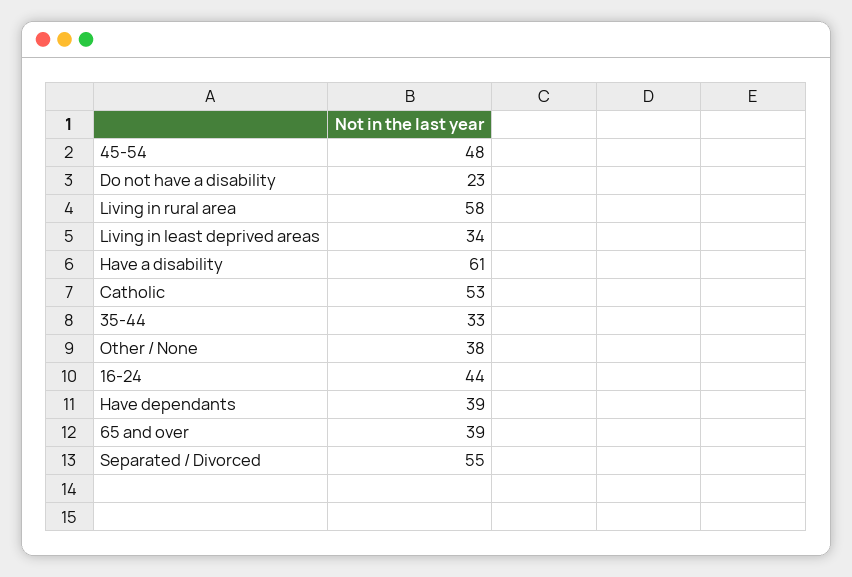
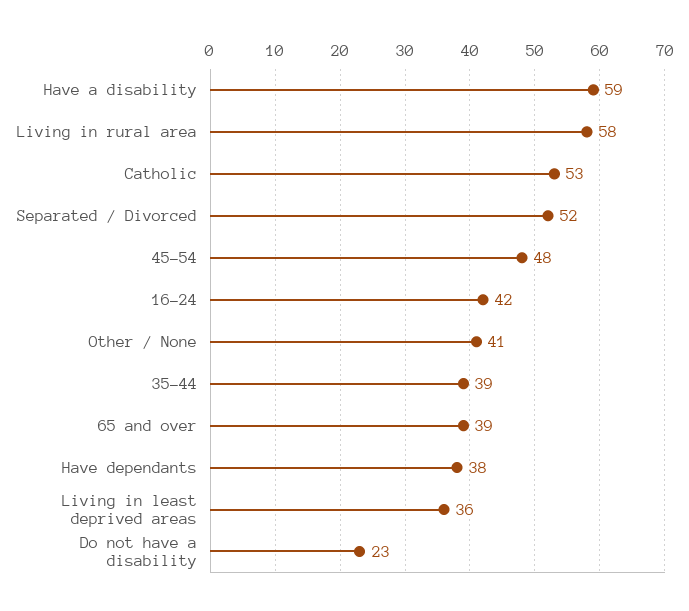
Living in least deprived areas: 34 -> 36
Have a disability: 61 -> 59
35-44: 33 -> 39
Other / None: 38 -> 41
16-24: 44 -> 42
Have dependants: 39 -> 38
Separated / Divorced: 55 -> 52

